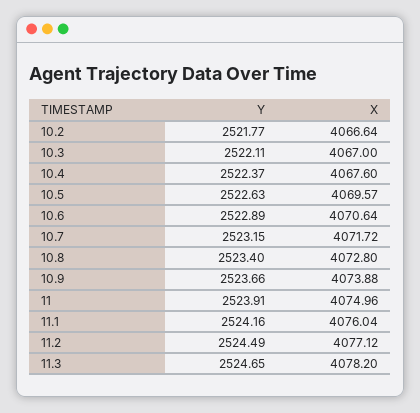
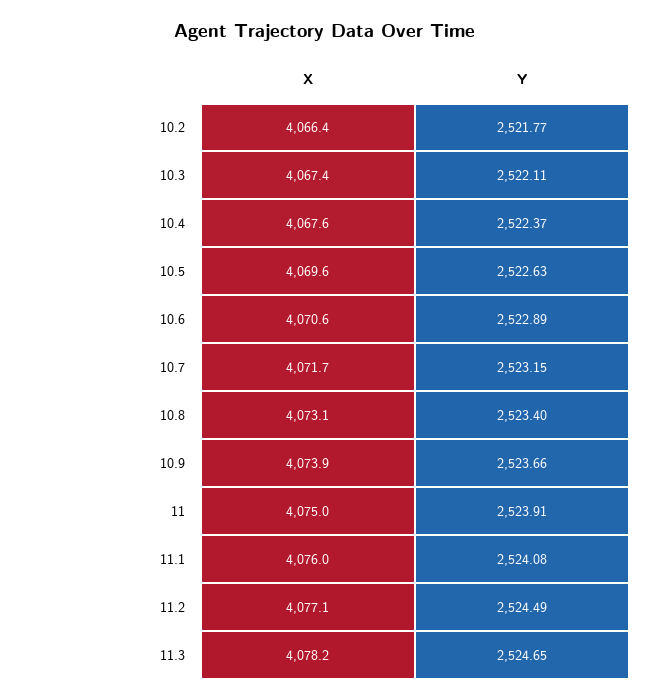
X, 10.2: 4066.64 -> 4066.4
X, 10.3: 4067 -> 4067.4
X, 10.8: 4072.8 -> 4073.1
Y, 11.1: 2524.16 -> 2524.08

